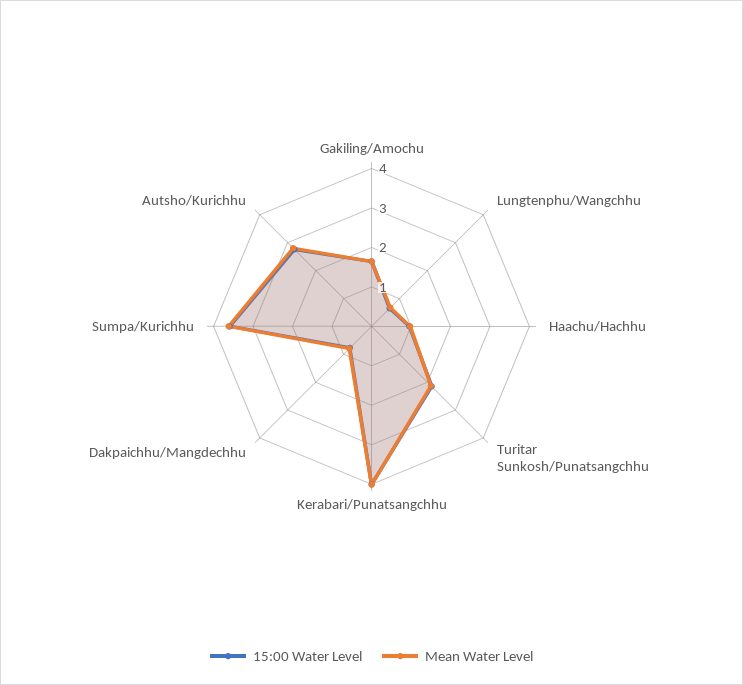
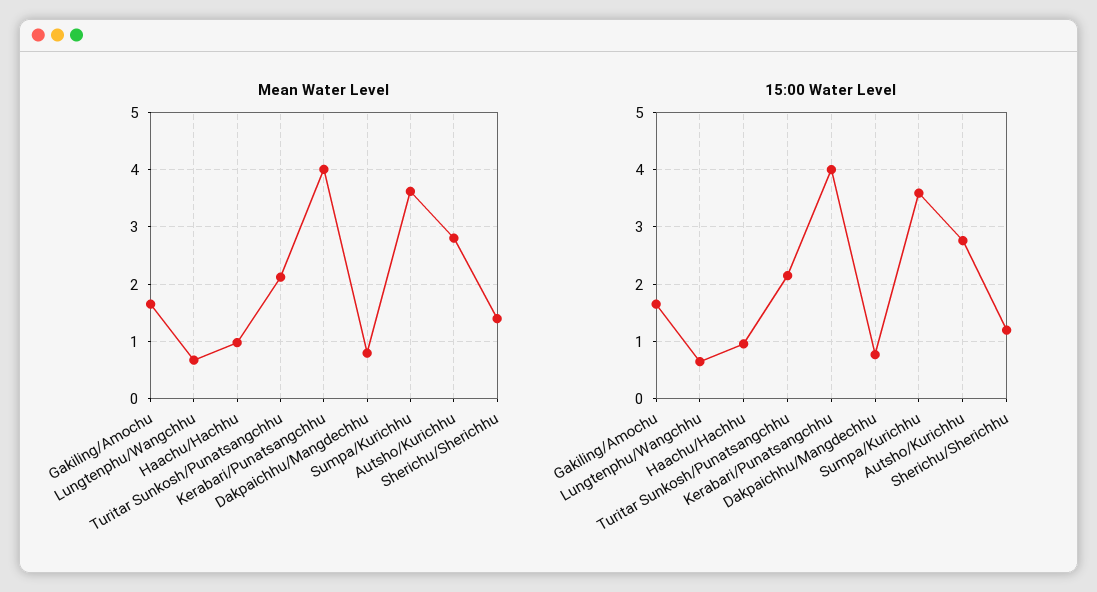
Mean Water Level, Sherichu/Sherichhu: none -> 1.4
15:00 Water Level, Sherichu/Sherichhu: none -> 1.2

